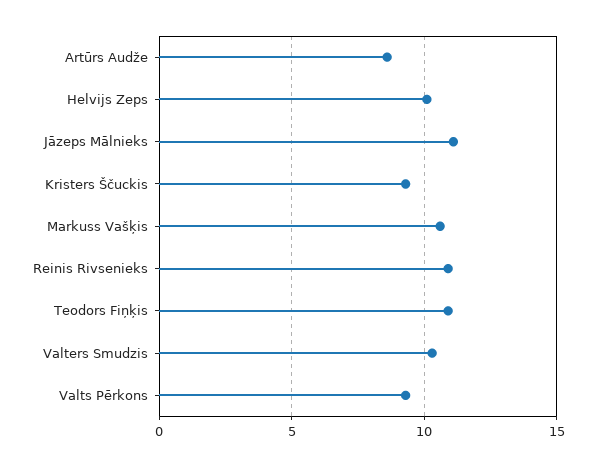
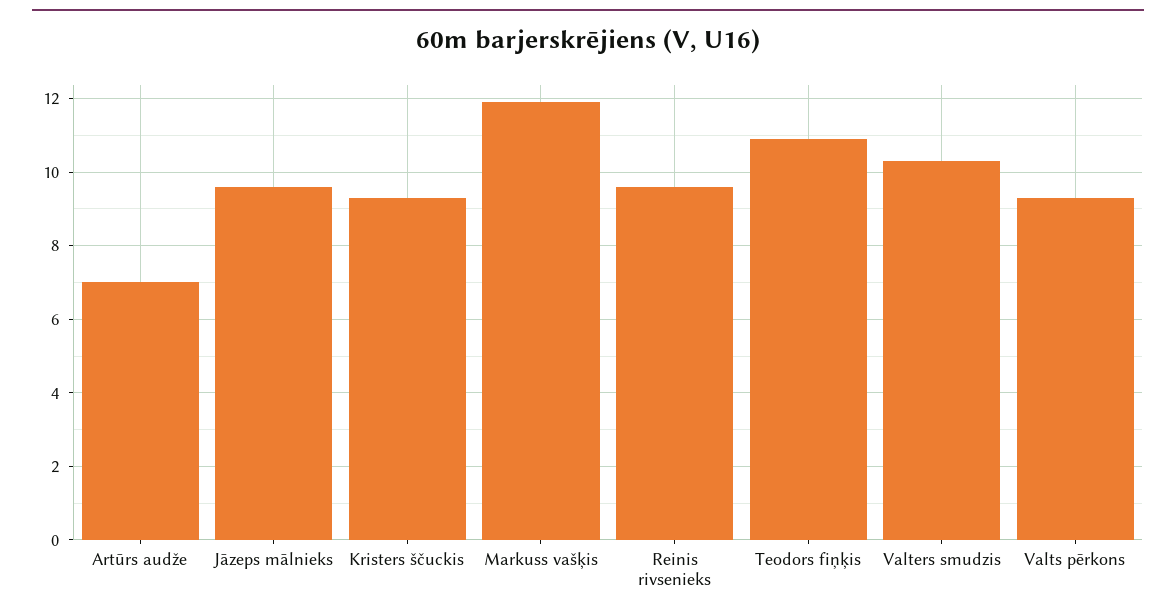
Artūrs Audže: 8.5 -> 7
Helvijs Zeps: 10 -> none
Jāzeps Mālnieks: 11 -> 9.5
Markuss Vašķis: 10.5 -> 12
Reinis Rivsenieks: 11 -> 9.5

